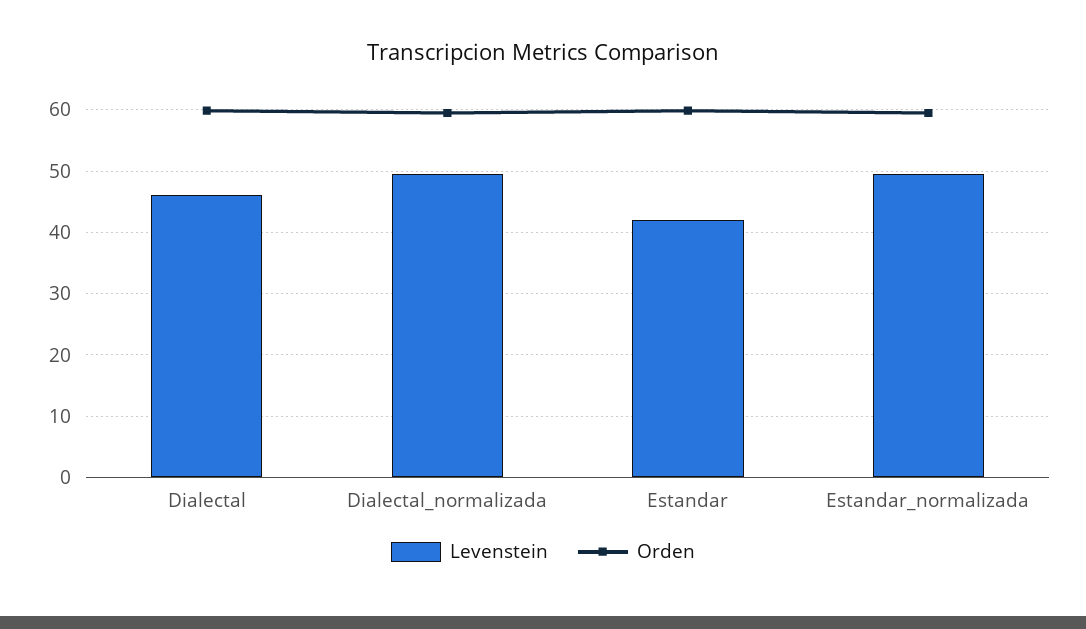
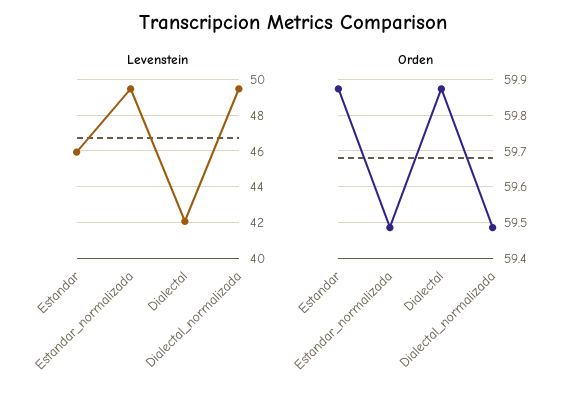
Levenstein, Dialectal: 46 -> 42
Levenstein, Estandar: 42 -> 46

